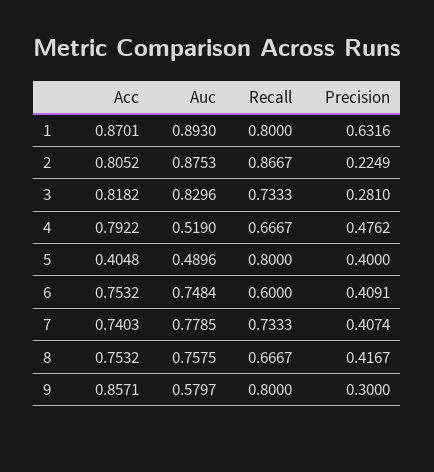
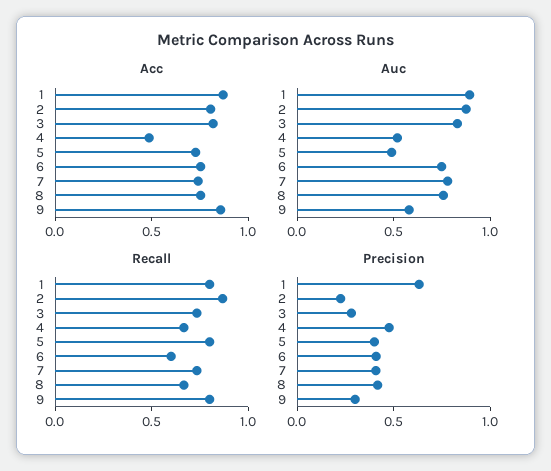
Acc, 4: 0.7922 -> 0.5
Acc, 5: 0.4048 -> 0.7

